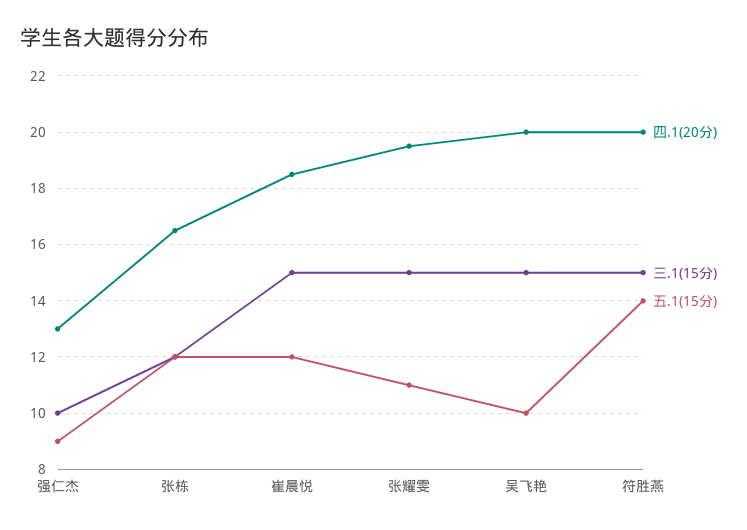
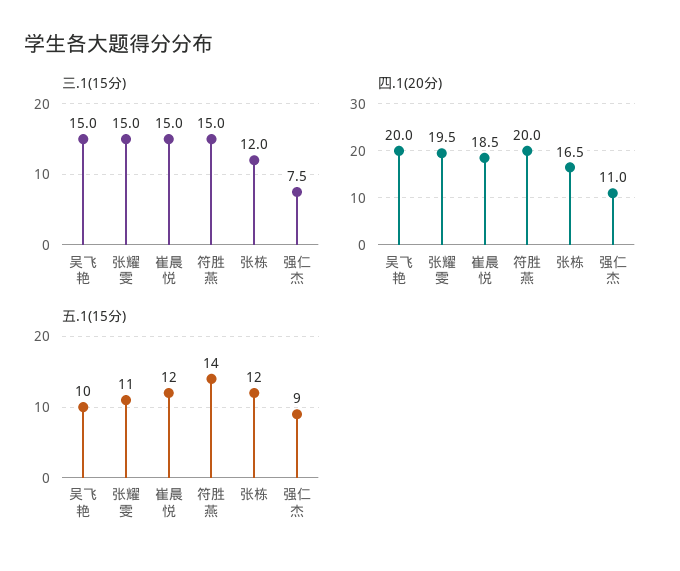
四.1(20分), 强仁杰: 13 -> 11
三.1(15分), 强仁杰: 10 -> 7.5

